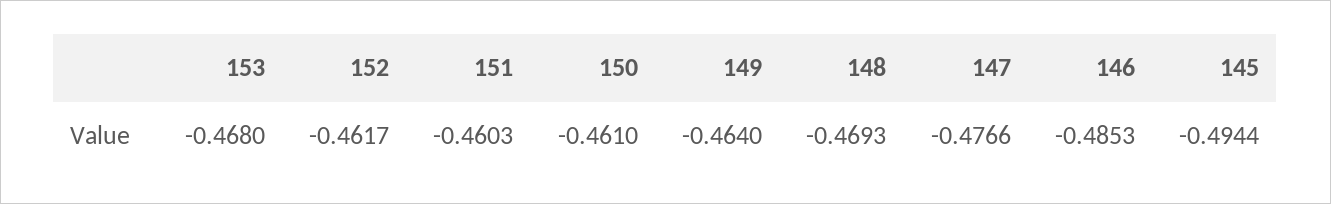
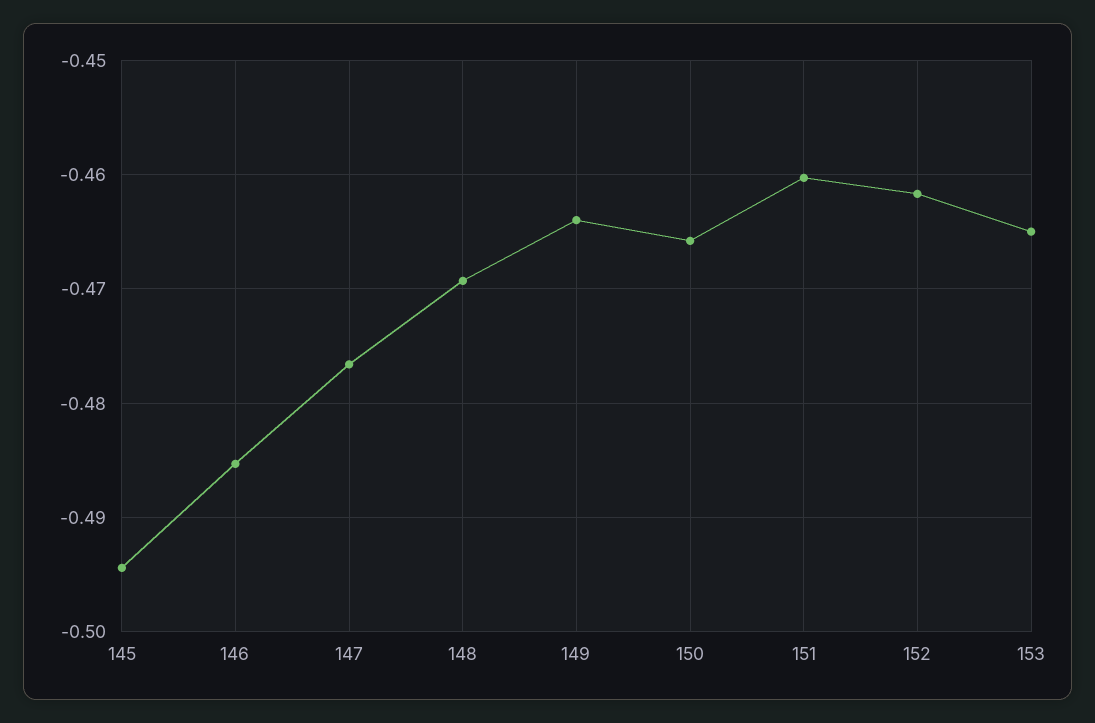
153: -0.468 -> -0.465
150: -0.461 -> -0.466

